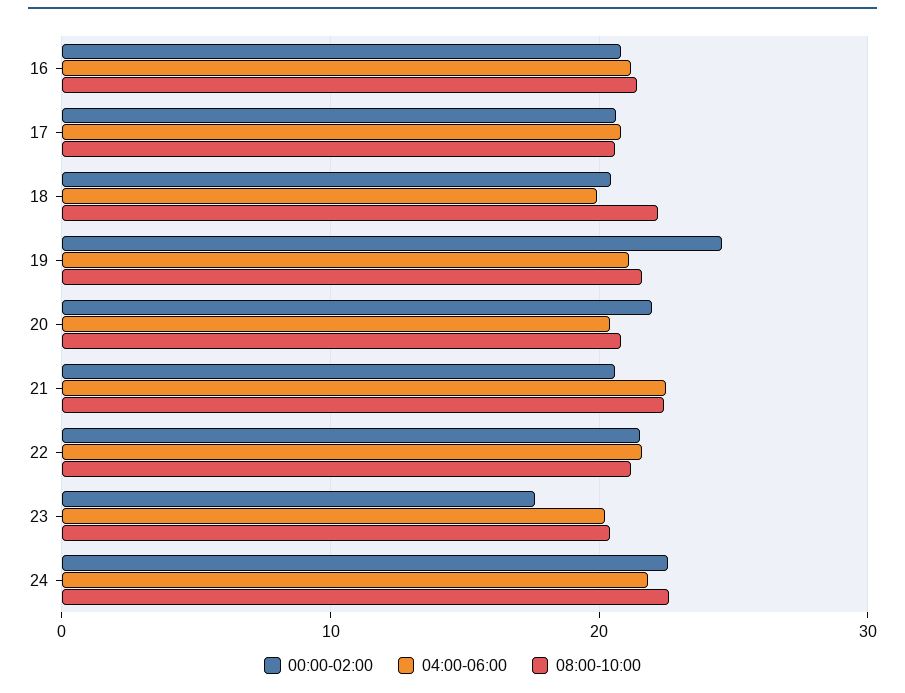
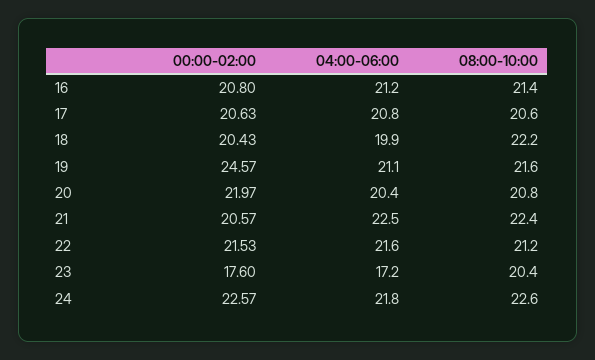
04:00-06:00, 23: 20 -> 17.2

